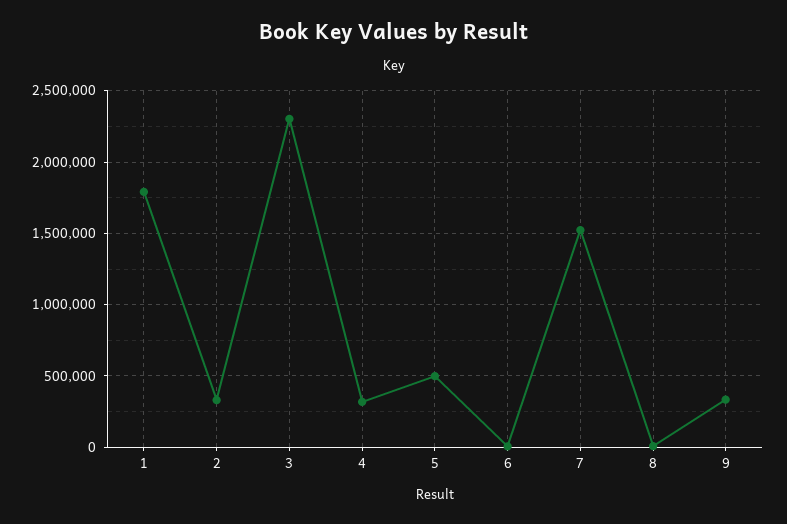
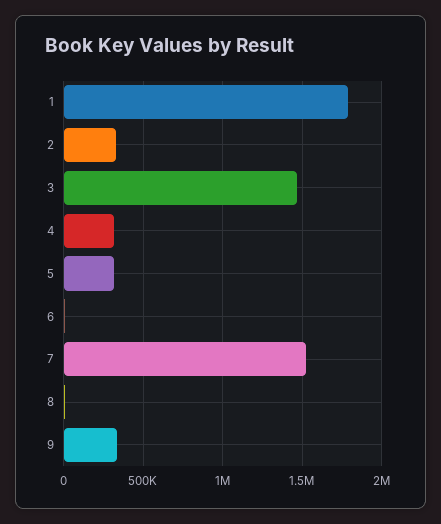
3: 2300000 -> 1450000
5: 500000 -> 300000

